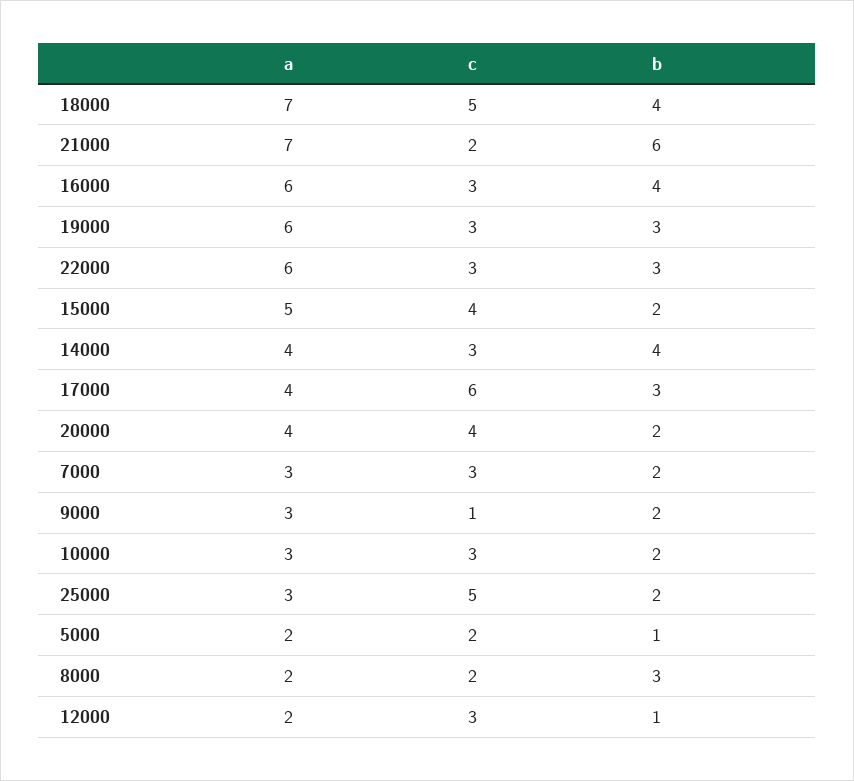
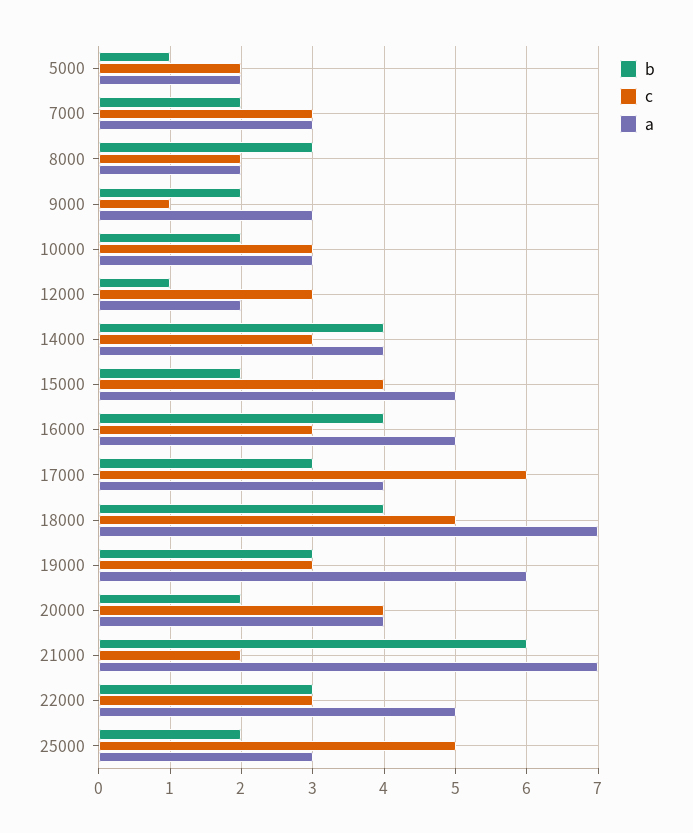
a, 16000: 6 -> 5
a, 22000: 6 -> 5

